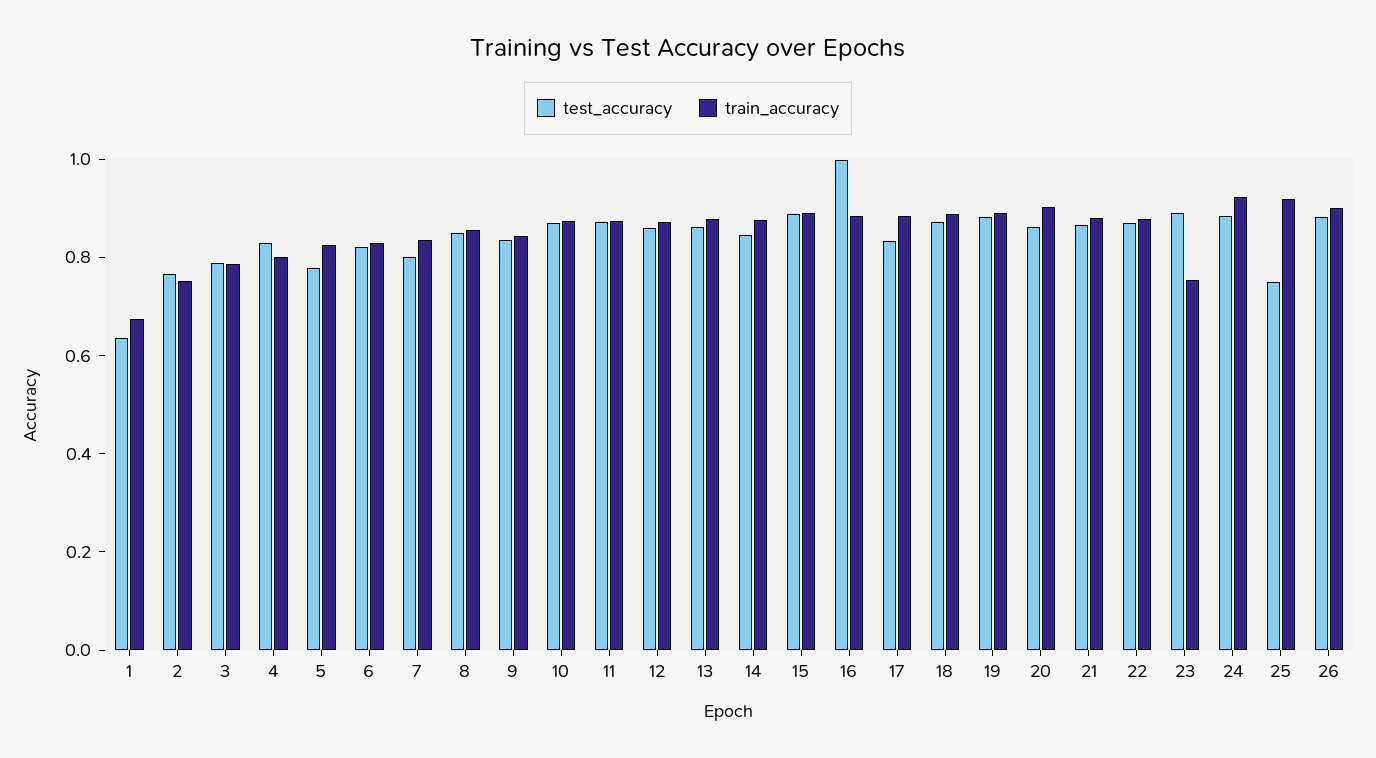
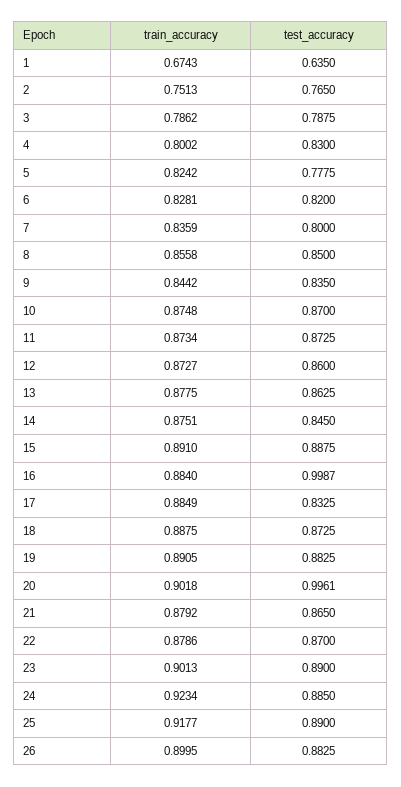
test_accuracy, 20: 0.85 -> 0.9961
train_accuracy, 23: 0.75 -> 0.9013
test_accuracy, 25: 0.75 -> 0.89

